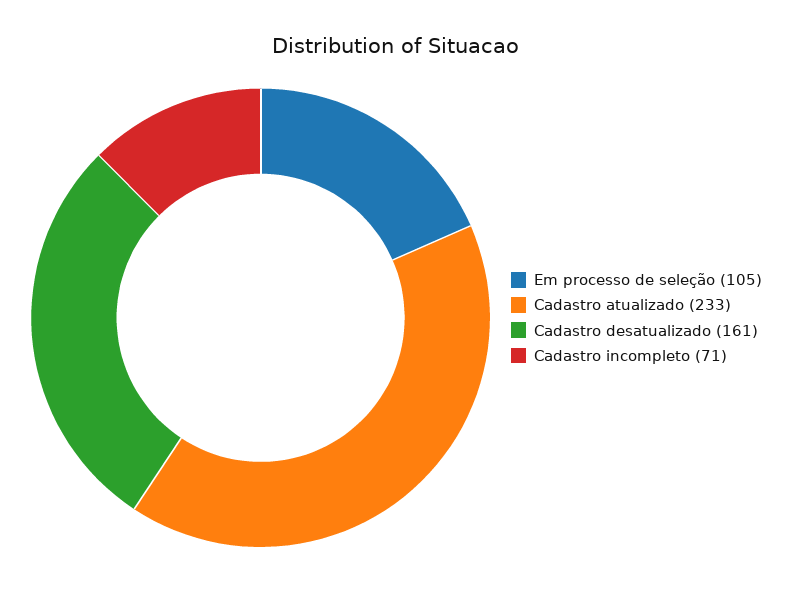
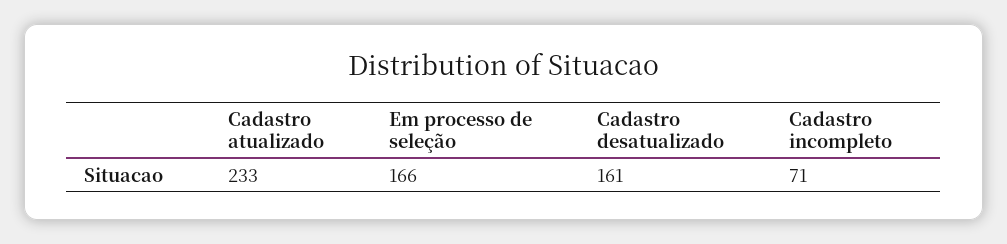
Em processo de seleção: 105 -> 166

